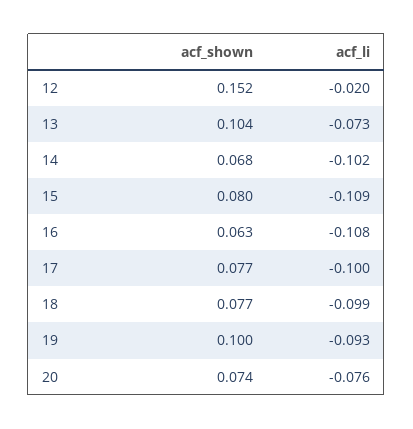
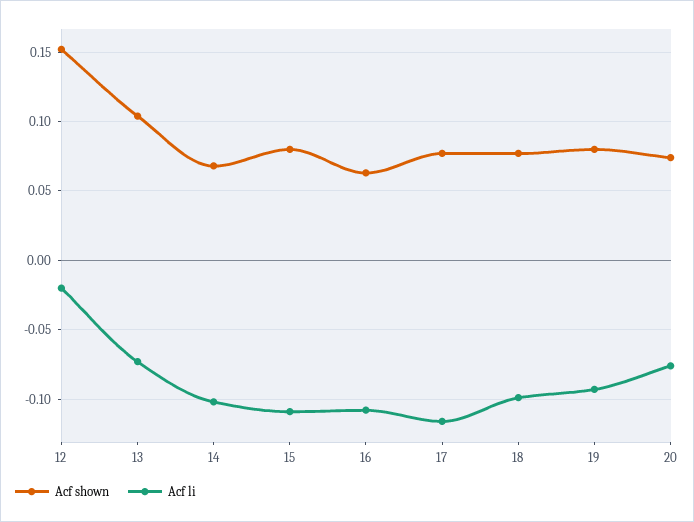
acf_li, 17: -0.1 -> -0.115
acf_shown, 19: 0.1 -> 0.08

